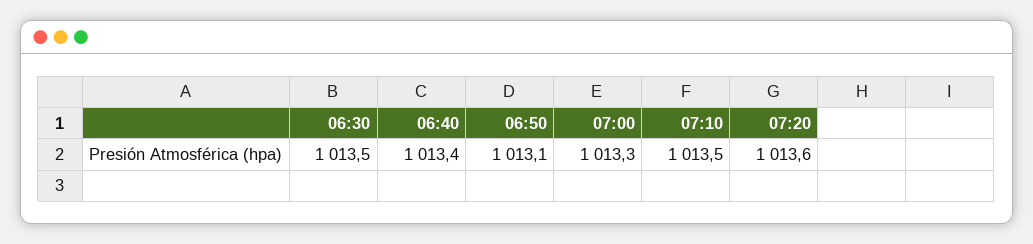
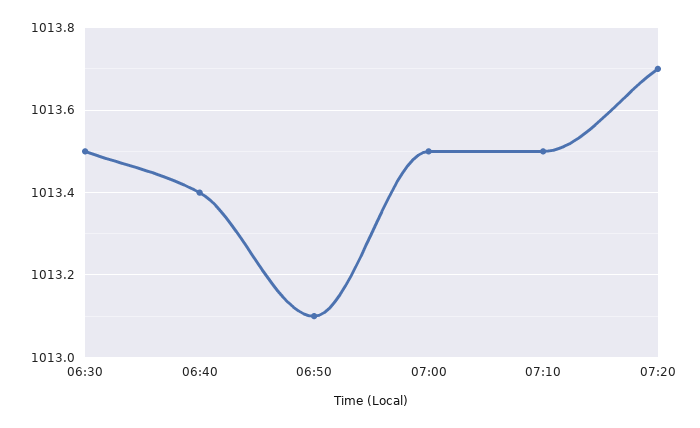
07:00: 1013.3 -> 1013.5
07:20: 1013.6 -> 1013.7

